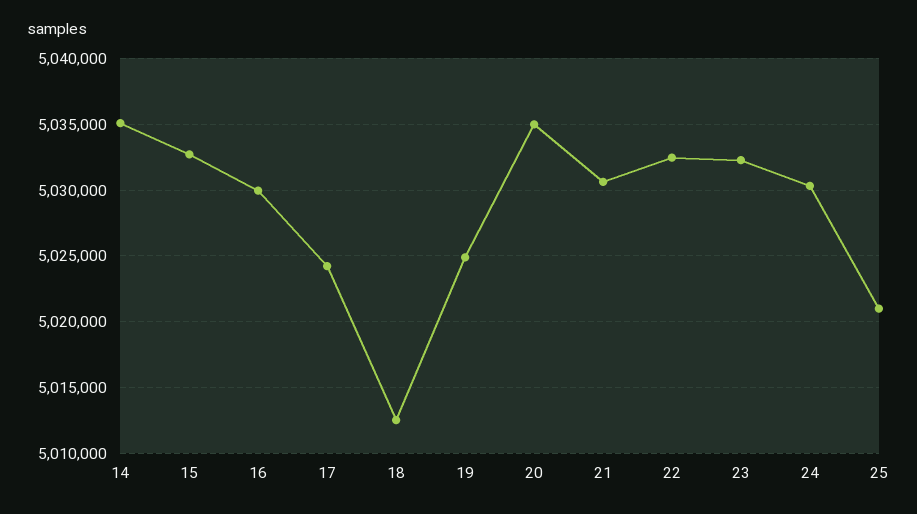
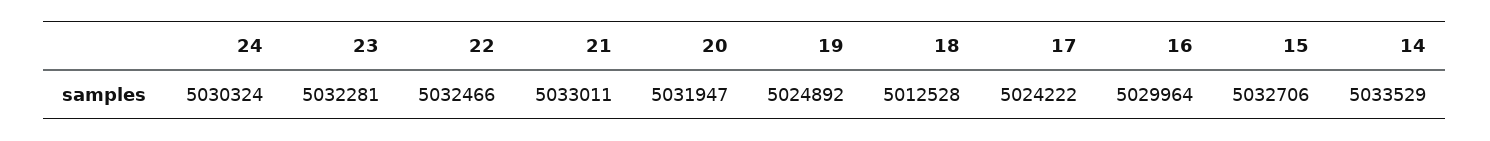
14: 5035000 -> 5033529
20: 5035000 -> 5031947
21: 5030500 -> 5033011
25: 5021000 -> none

